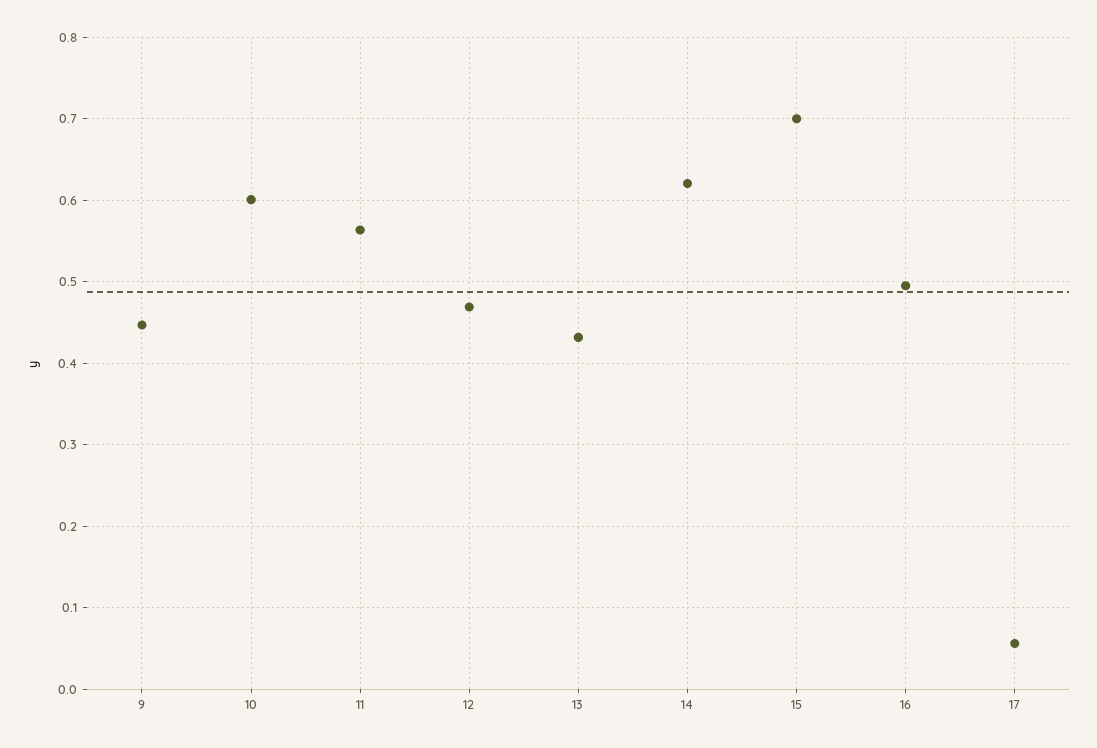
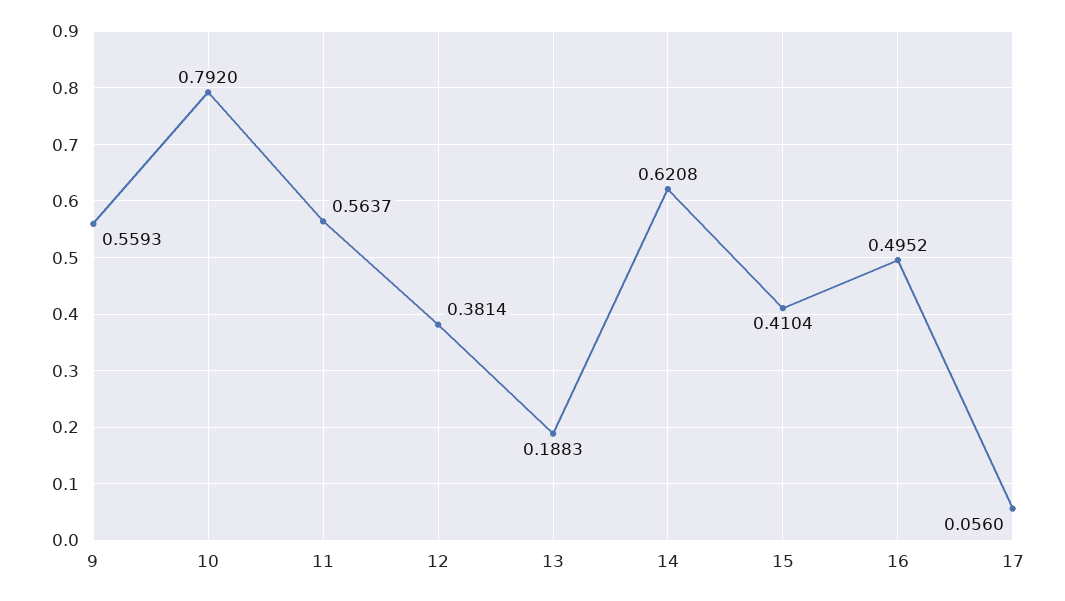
9: 0.45 -> 0.5593
10: 0.6 -> 0.792
12: 0.47 -> 0.3814
13: 0.43 -> 0.1883
15: 0.7 -> 0.4104

